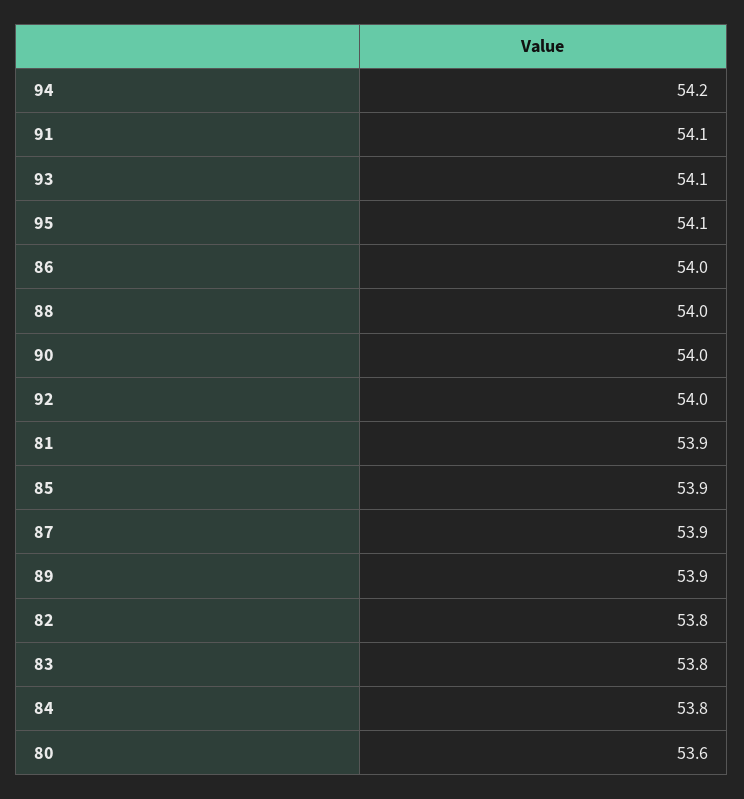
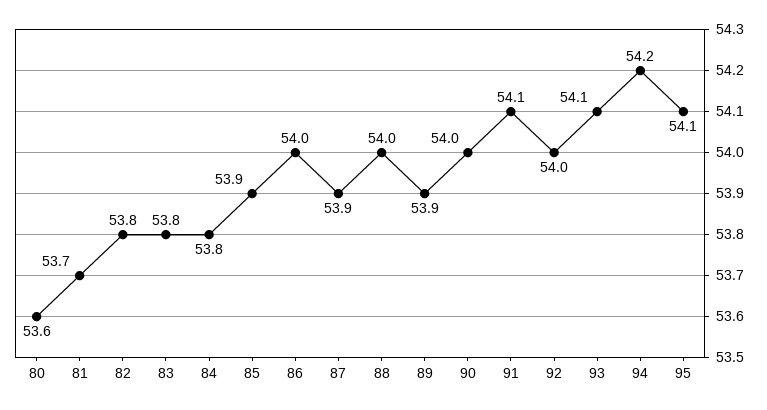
81: 53.9 -> 53.7

